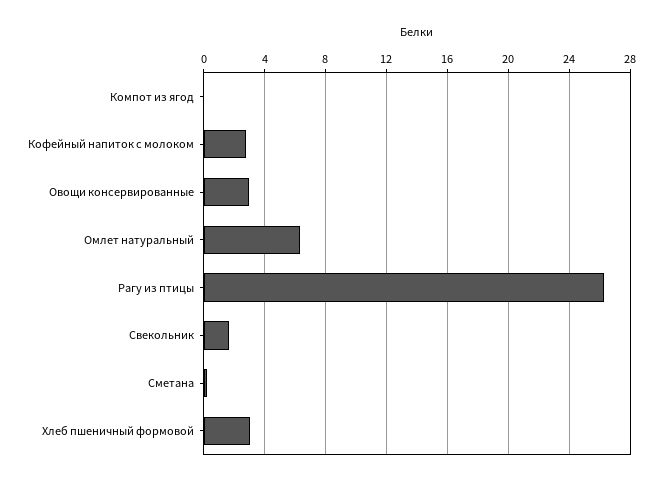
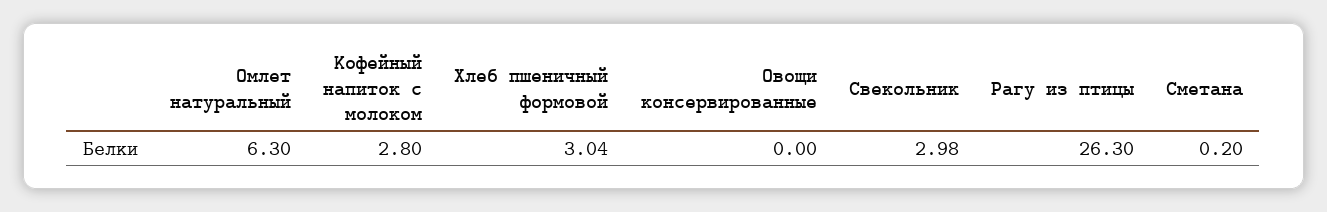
Компот из ягод: 0 -> none
Овощи консервированные: 3 -> 0
Свекольник: 1.5 -> 2.98

